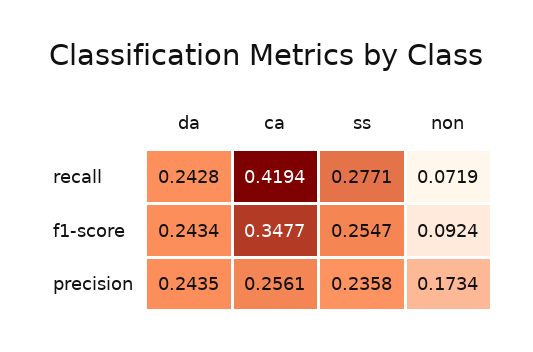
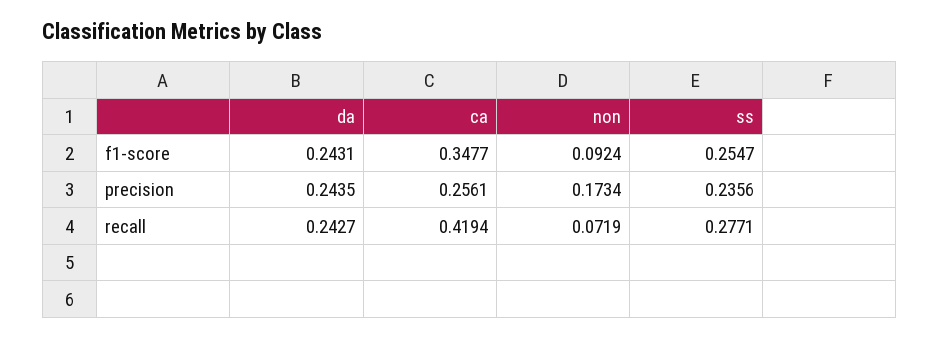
da, recall: 0.2428 -> 0.2427
da, f1-score: 0.2434 -> 0.2431
ss, precision: 0.2358 -> 0.2356

